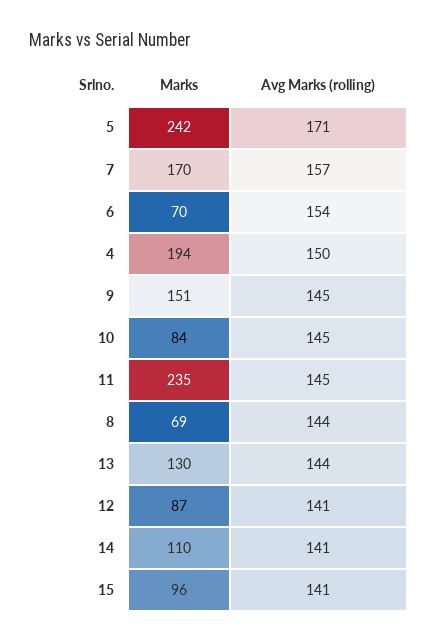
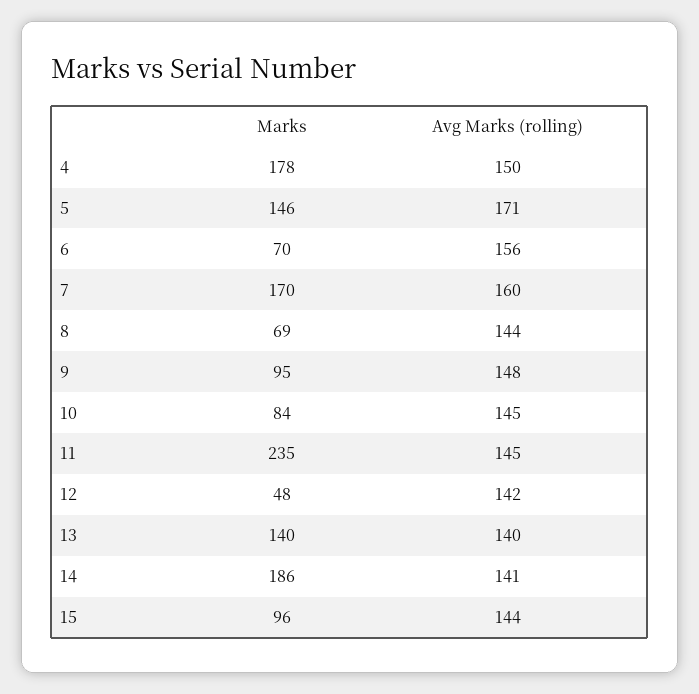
Marks, 5: 242 -> 146
Avg Marks (rolling), 7: 157 -> 160
Avg Marks (rolling), 6: 154 -> 156
Marks, 4: 194 -> 178
Marks, 9: 151 -> 95
Avg Marks (rolling), 9: 145 -> 148
Marks, 13: 130 -> 140
Avg Marks (rolling), 13: 144 -> 140
Marks, 12: 87 -> 48
Avg Marks (rolling), 12: 141 -> 142
Marks, 14: 110 -> 186
Avg Marks (rolling), 15: 141 -> 144

